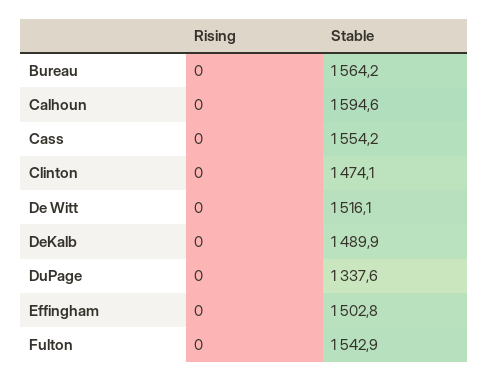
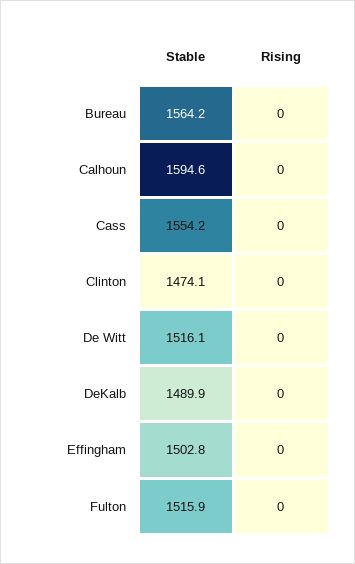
Rising, DuPage: 0 -> none
Stable, DuPage: 1337.6 -> none
Stable, Fulton: 1542.9 -> 1515.9

